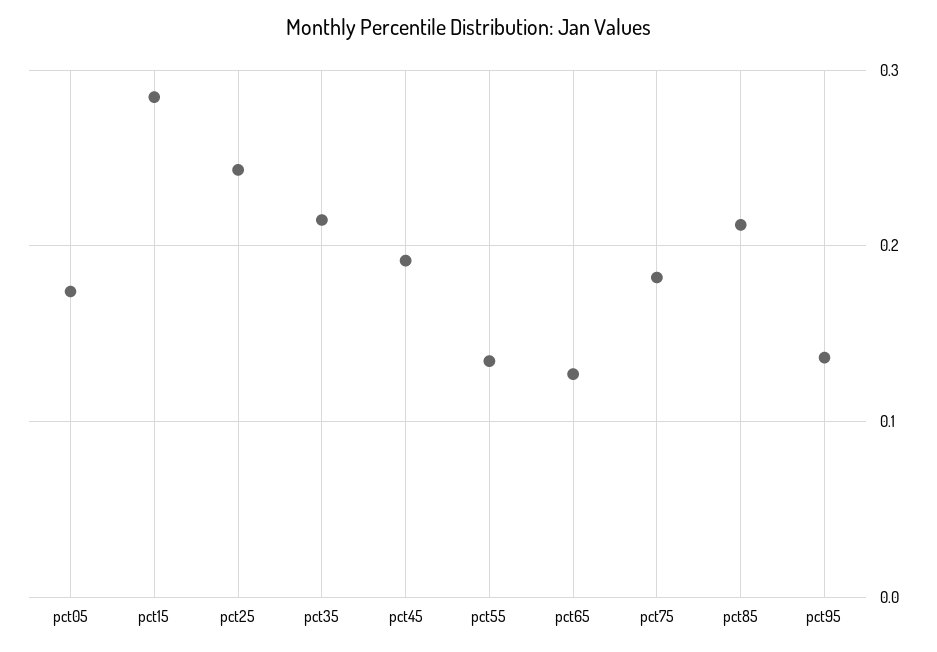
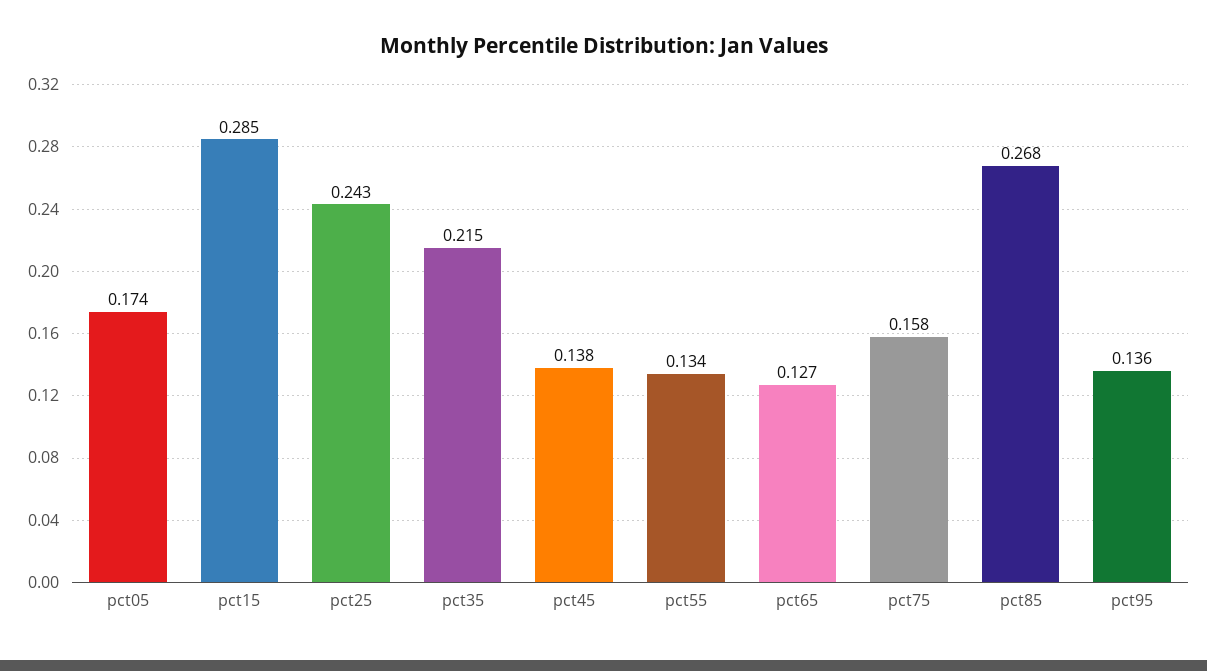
pct45: 0.19 -> 0.138
pct75: 0.18 -> 0.158
pct85: 0.21 -> 0.268

